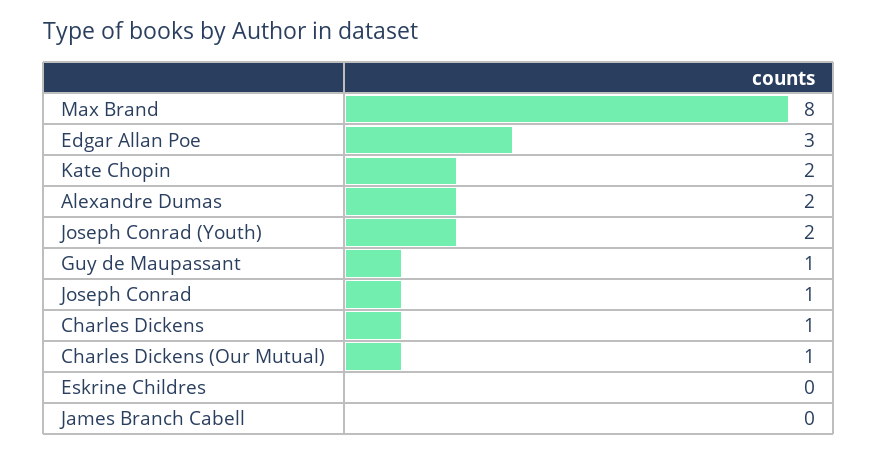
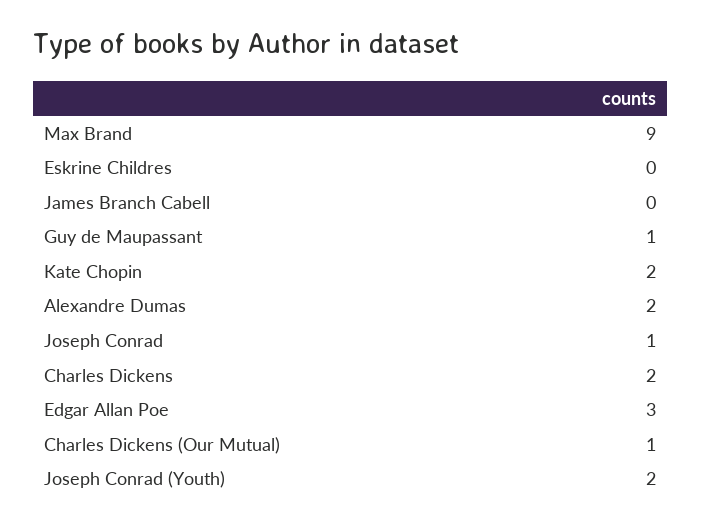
Max Brand: 8 -> 9
Charles Dickens: 1 -> 2

